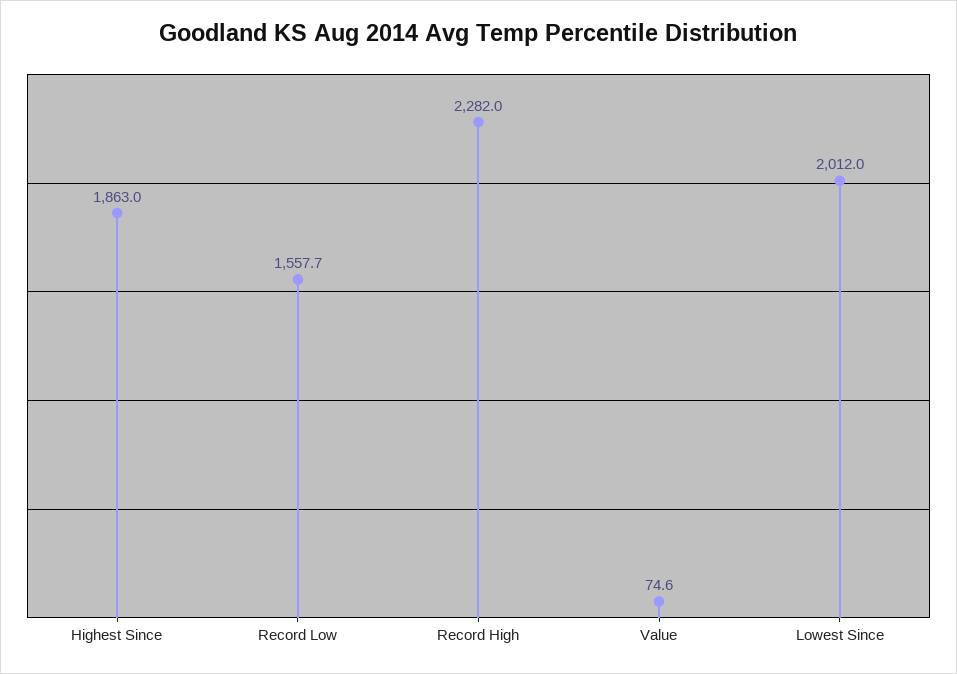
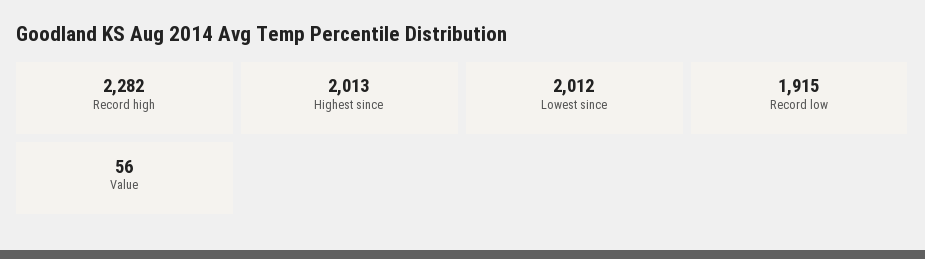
Highest Since: 1863 -> 2013
Record Low: 1557.7 -> 1915
Value: 74.6 -> 56

